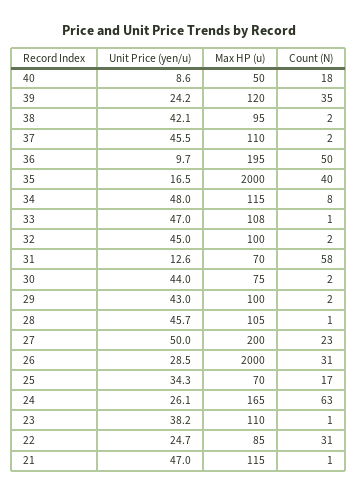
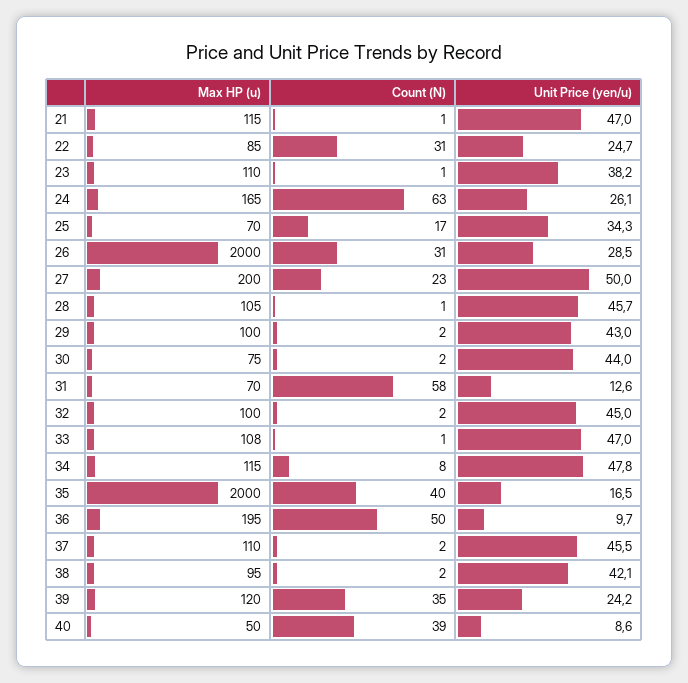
Count (N), 40: 18 -> 39
Unit Price (yen/u), 34: 48 -> 47.8

